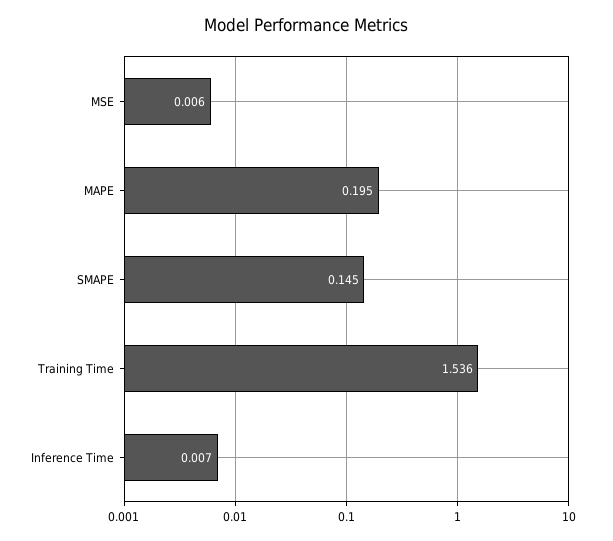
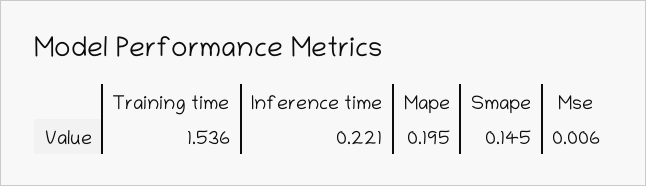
Inference Time: 0.007 -> 0.221

